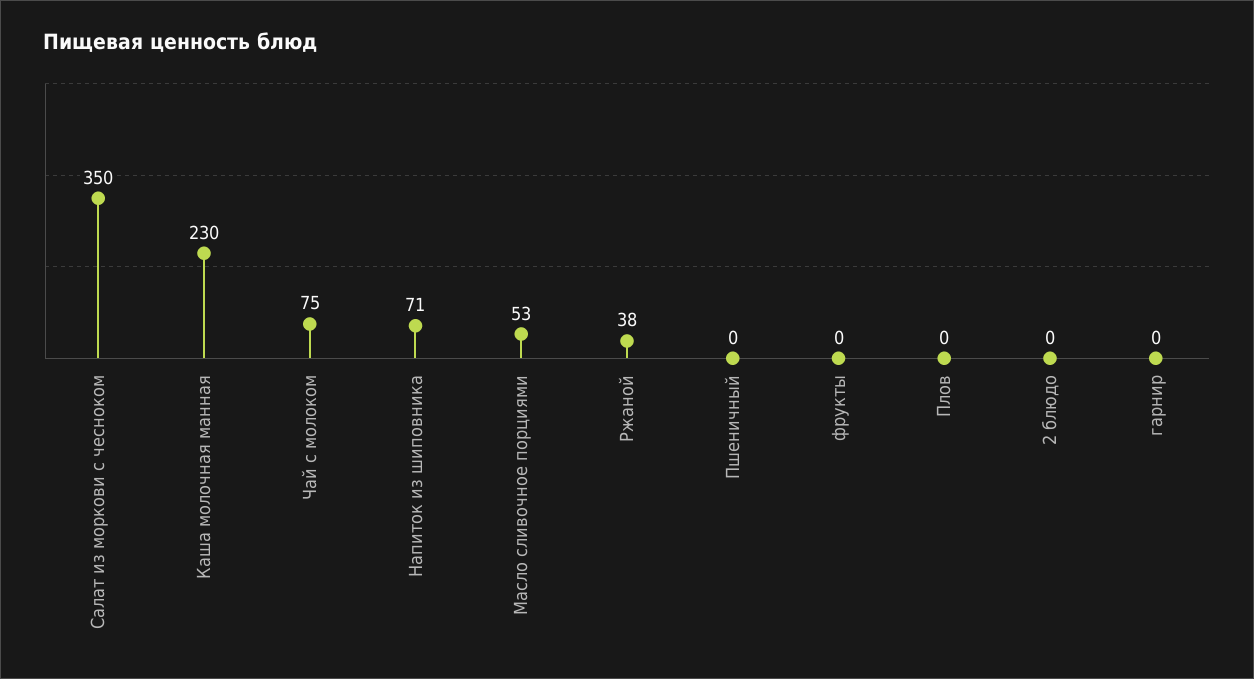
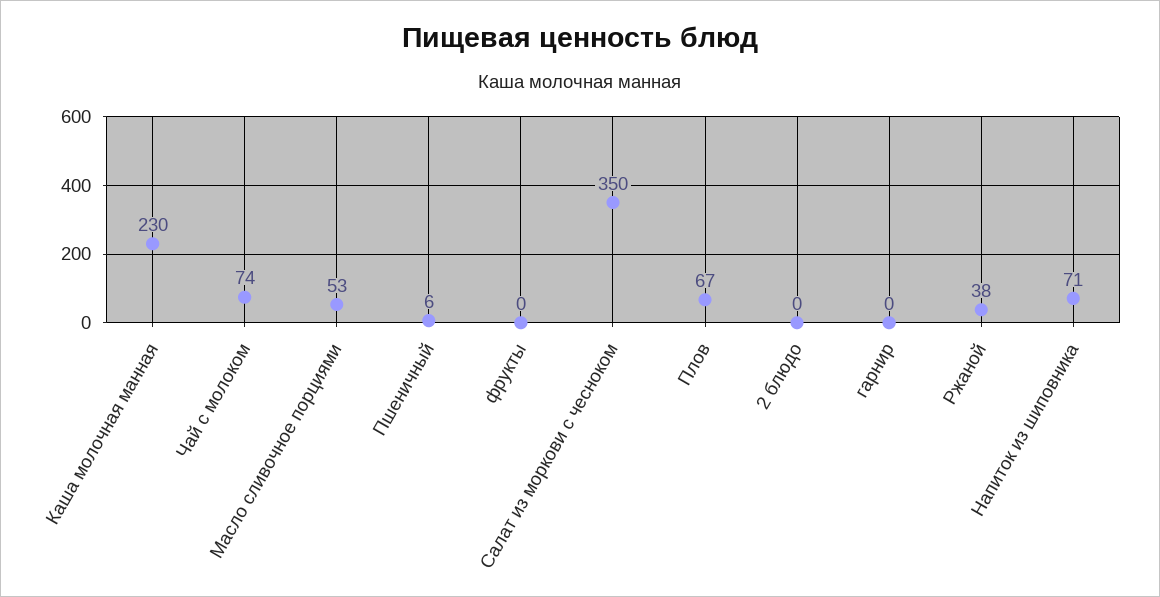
Чай с молоком: 75 -> 74
Пшеничный: 0 -> 6
Плов: 0 -> 67

